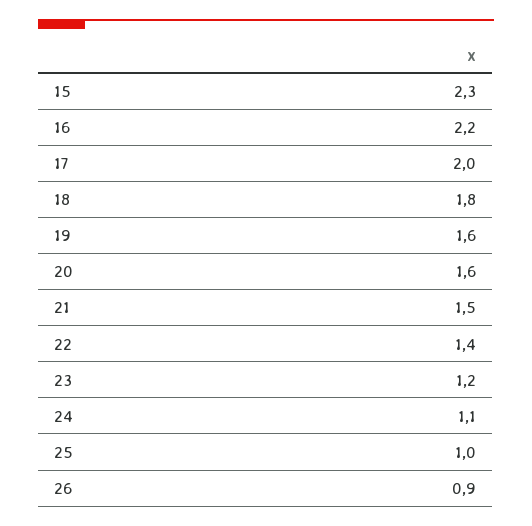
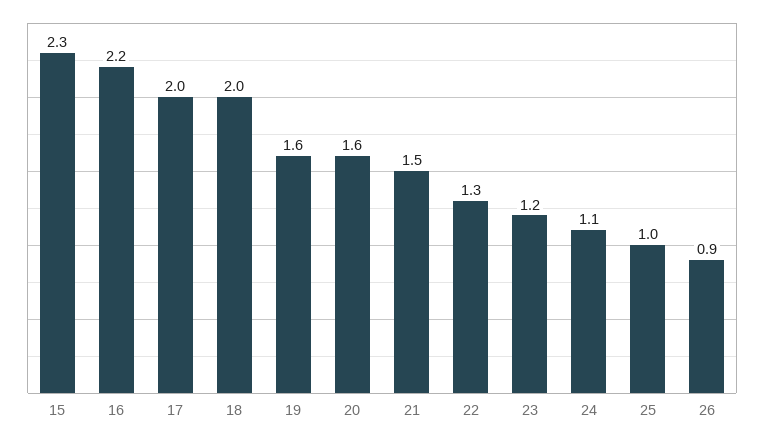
18: 1.8 -> 2
22: 1.4 -> 1.3

